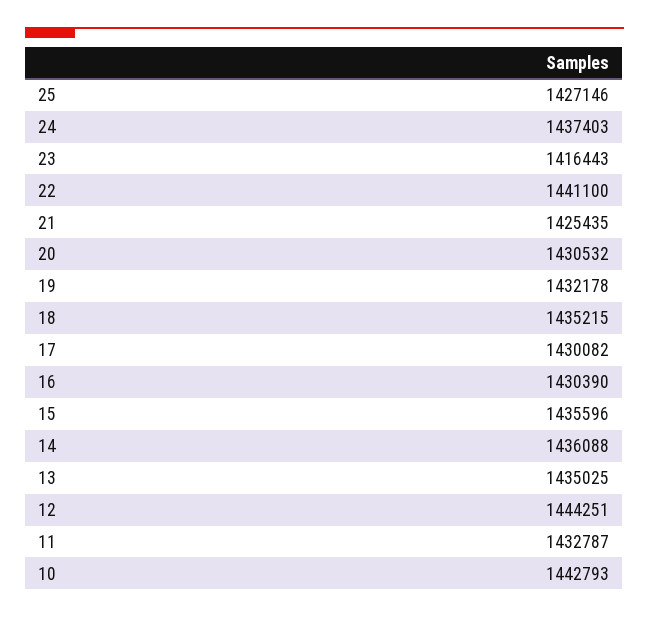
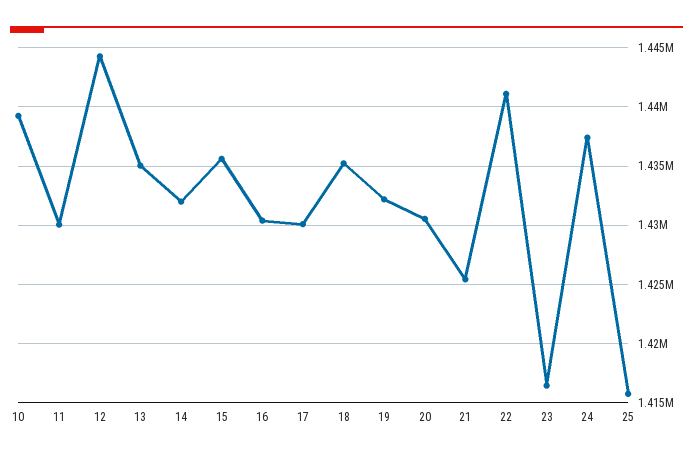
25: 1427146 -> 1416000
14: 1436088 -> 1432000
11: 1432787 -> 1430000
10: 1442793 -> 1439000

